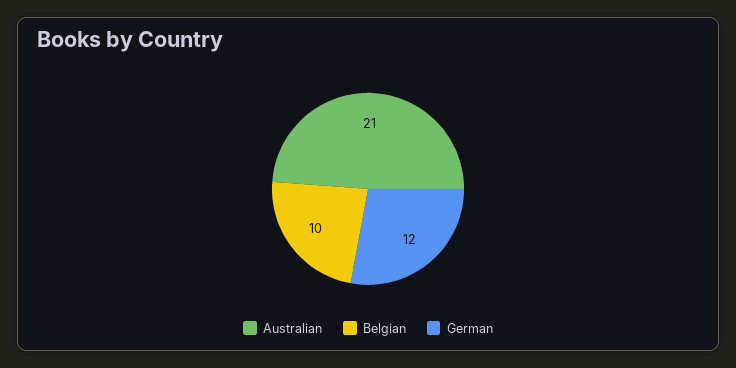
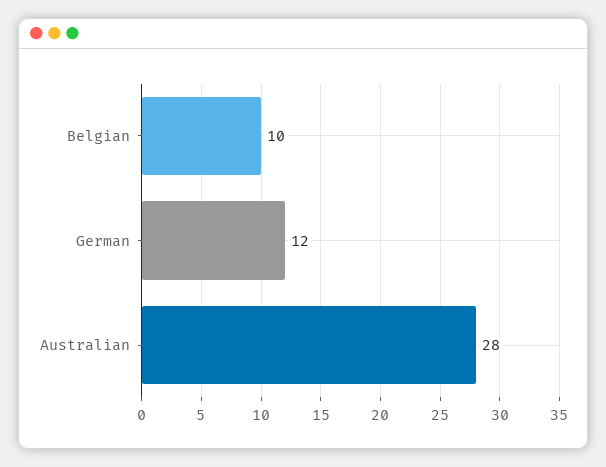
Australian: 21 -> 28

